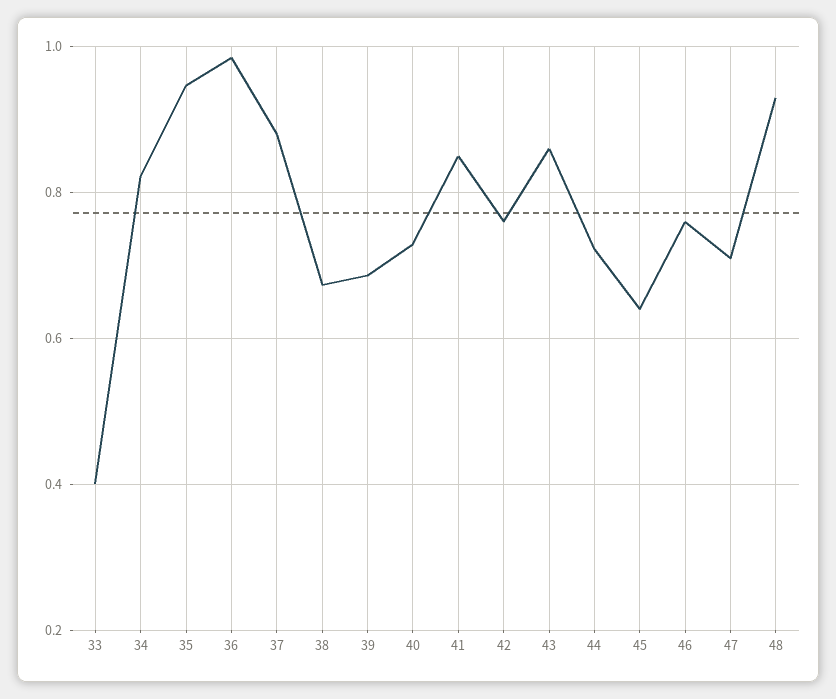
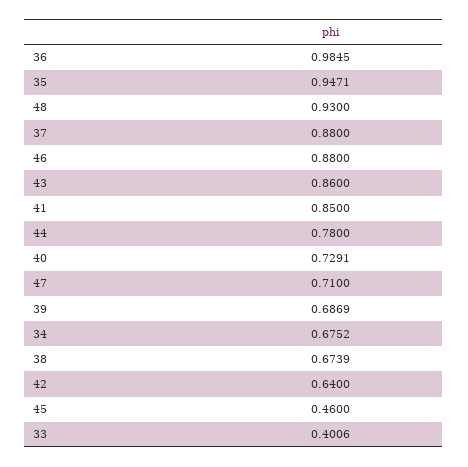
34: 0.82 -> 0.6752
42: 0.76 -> 0.64
44: 0.72 -> 0.78
45: 0.64 -> 0.46
46: 0.76 -> 0.88

